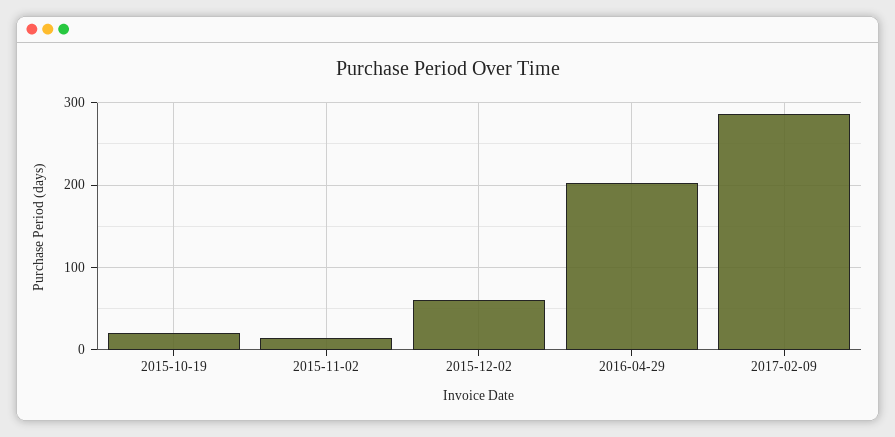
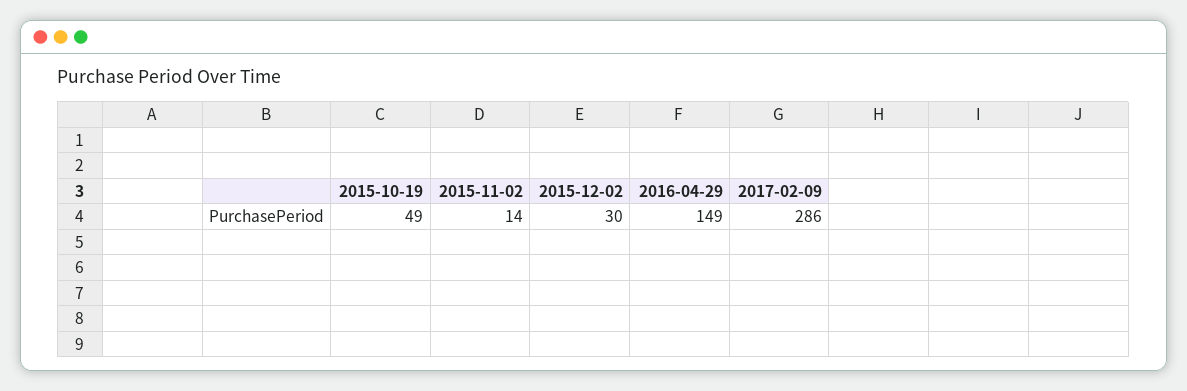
2015-10-19: 20 -> 49
2015-12-02: 60 -> 30
2016-04-29: 200 -> 149

